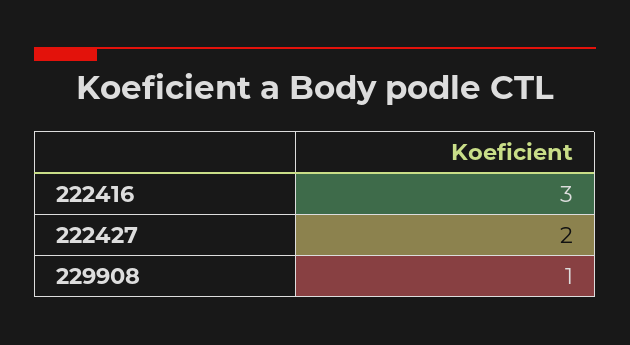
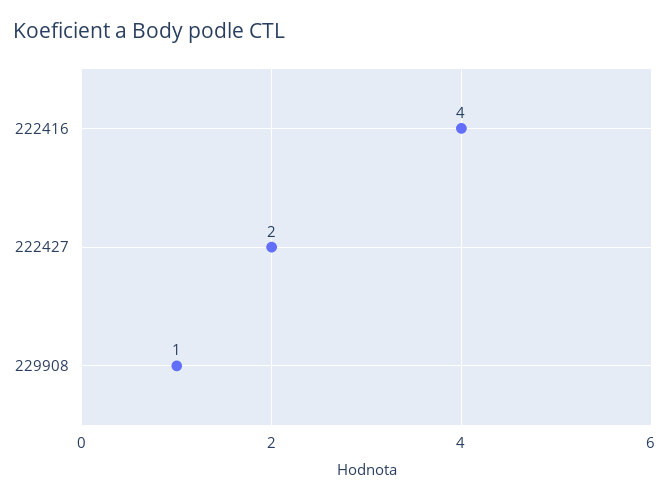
222416: 3 -> 4

